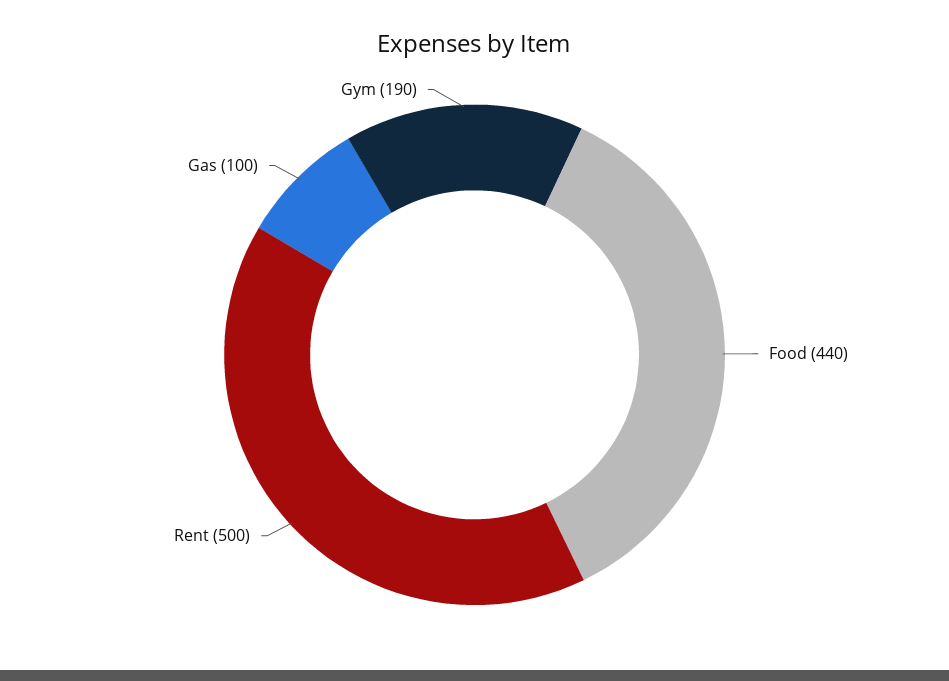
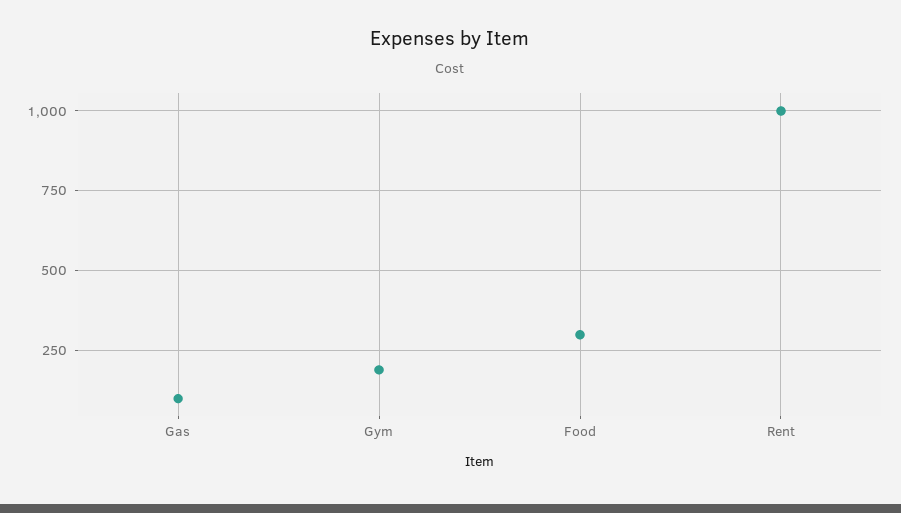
Food: 440 -> 300
Rent: 500 -> 1000

